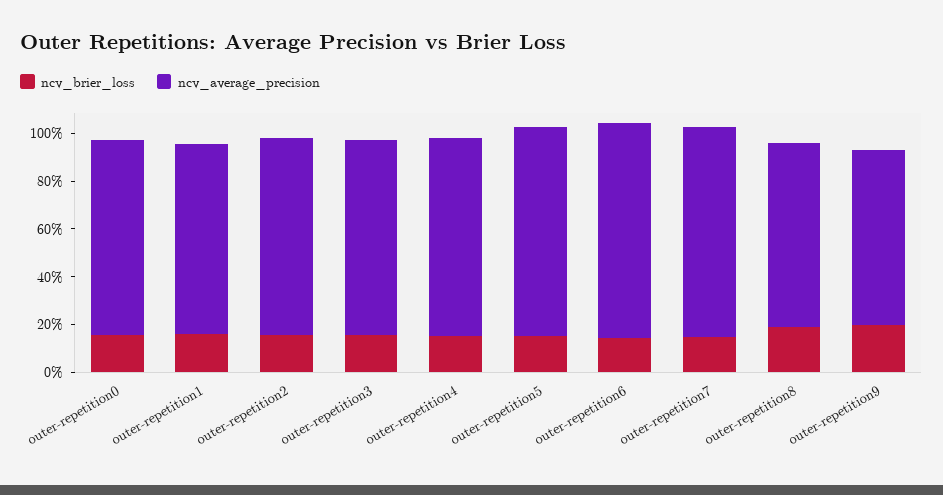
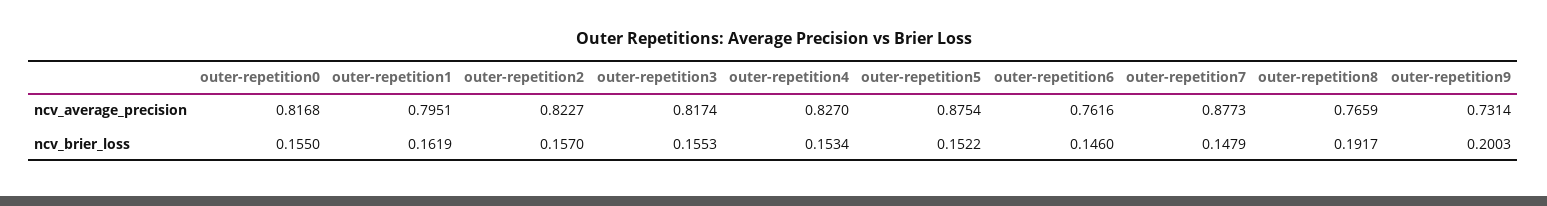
ncv_average_precision, outer-repetition6: 0.9 -> 0.7616

